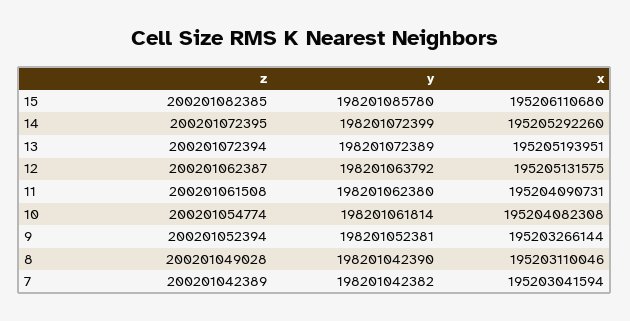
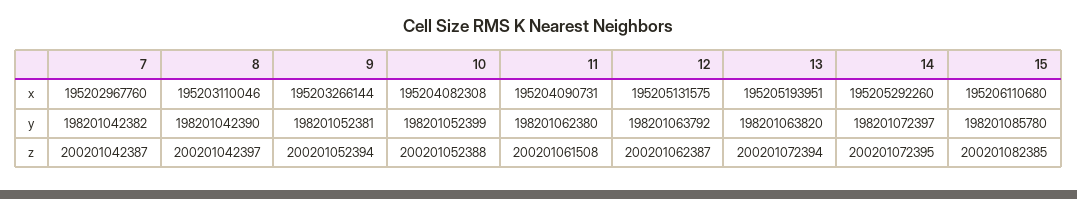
y, 14: 198201072399 -> 198201072397
y, 13: 198201072389 -> 198201063820
z, 10: 200201054774 -> 200201052388
y, 10: 198201061814 -> 198201052399
z, 8: 200201049028 -> 200201042397
z, 7: 200201042389 -> 200201042387
x, 7: 195203041594 -> 195202967760

